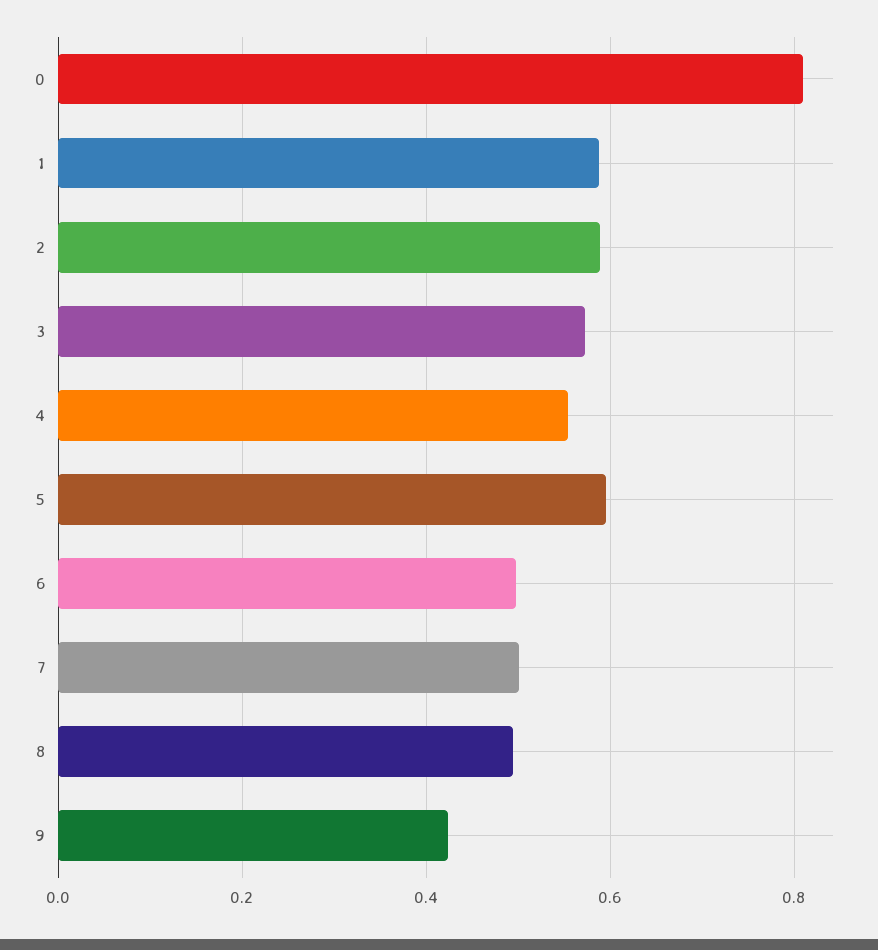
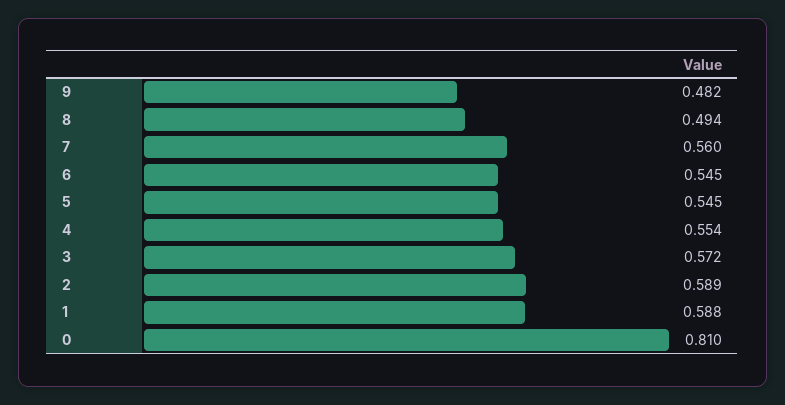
5: 0.6 -> 0.545
6: 0.5 -> 0.545
7: 0.5 -> 0.56
9: 0.42 -> 0.482

